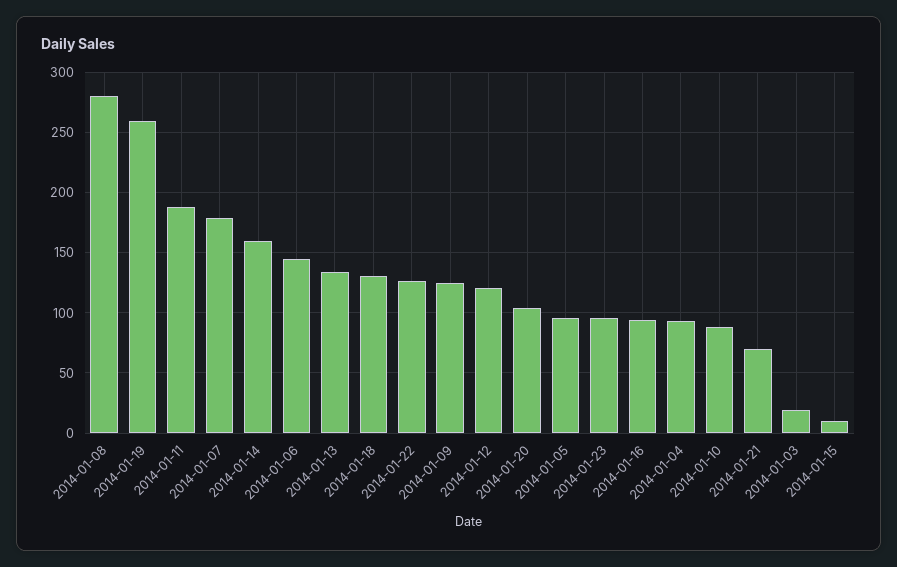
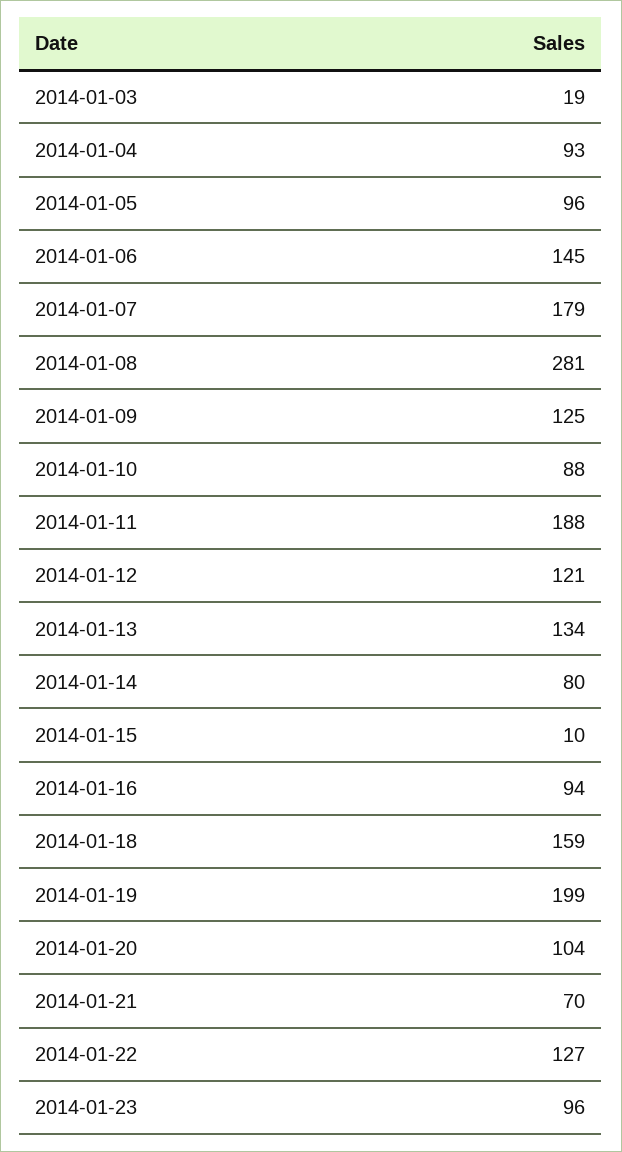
2014-01-19: 260 -> 199
2014-01-14: 160 -> 80
2014-01-18: 130 -> 159

